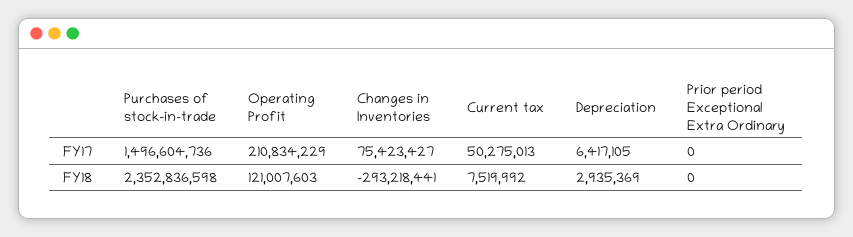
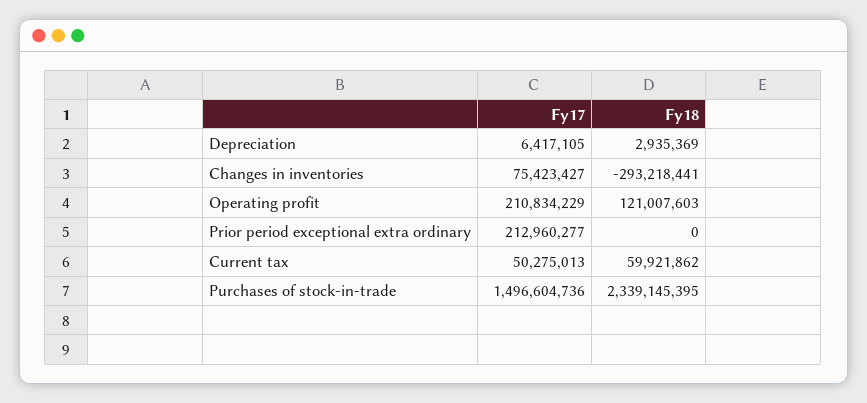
Prior period Exceptional Extra Ordinary, FY17: 0 -> 212960277
Purchases of stock-in-trade, FY18: 2352836598 -> 2339145395
Current tax, FY18: 7519992 -> 59921862

